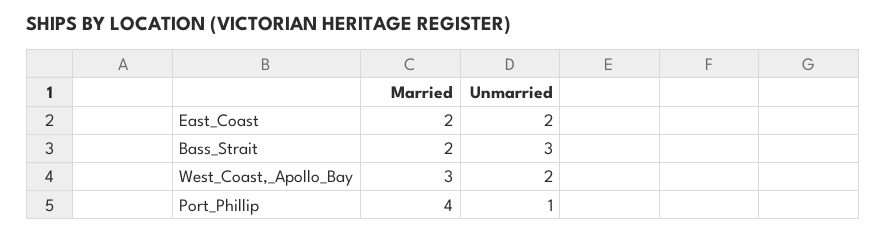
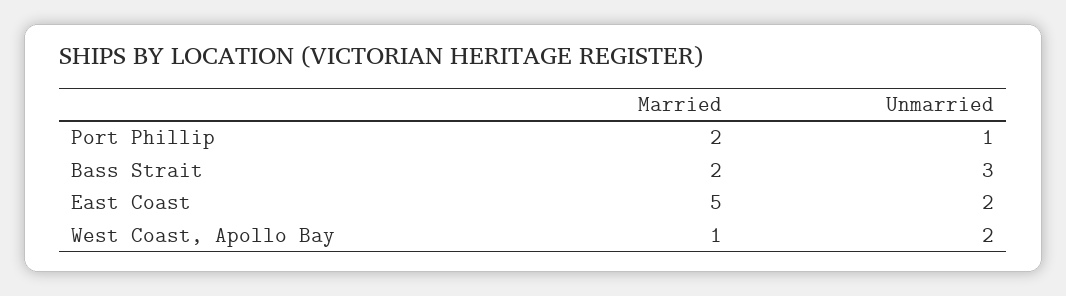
Married, East_Coast: 2 -> 5
Married, West_Coast,_Apollo_Bay: 3 -> 1
Married, Port_Phillip: 4 -> 2

